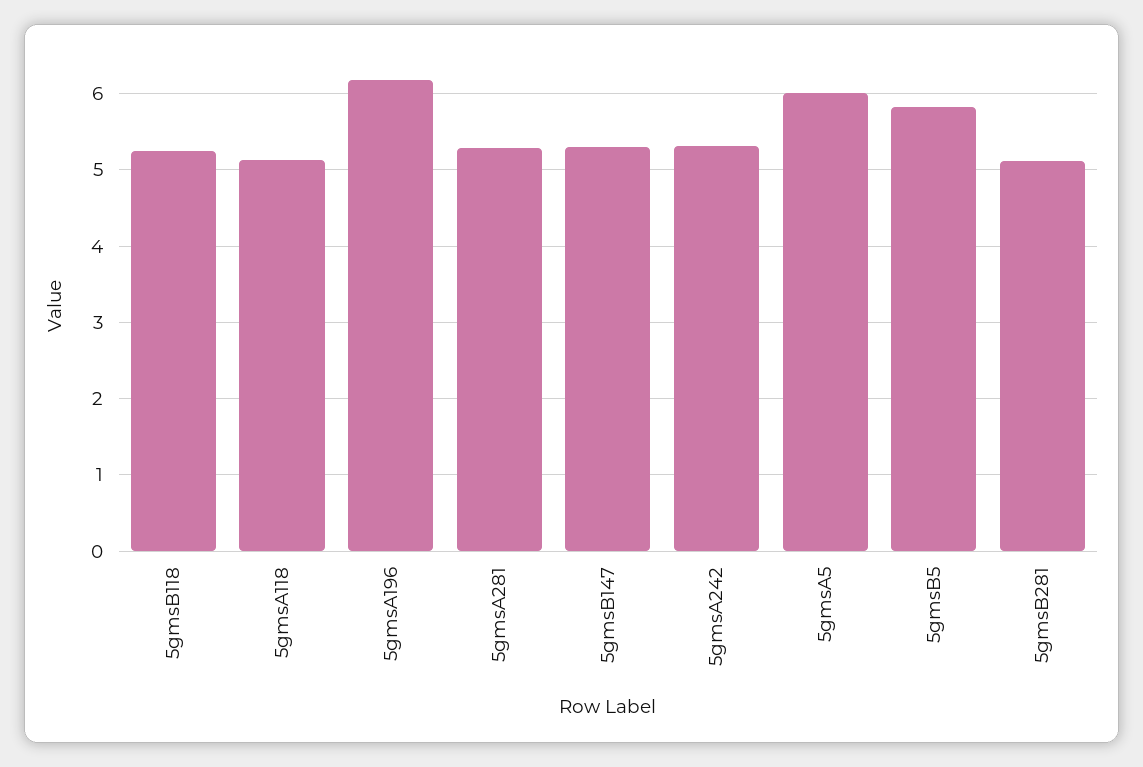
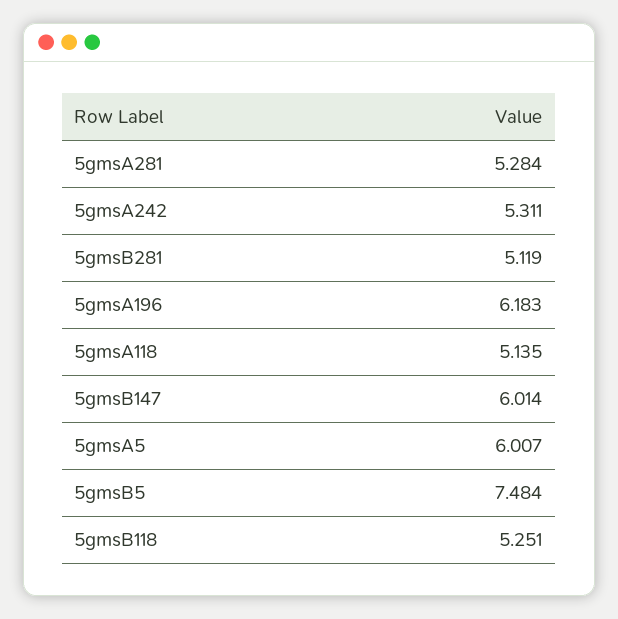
5gmsB147: 5.3 -> 6.014
5gmsB5: 5.8 -> 7.484

